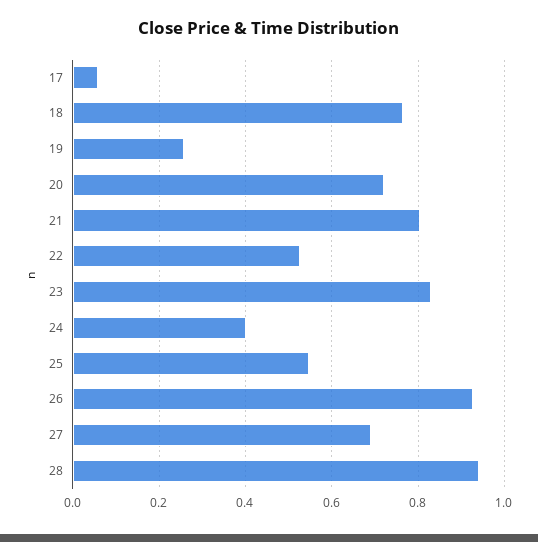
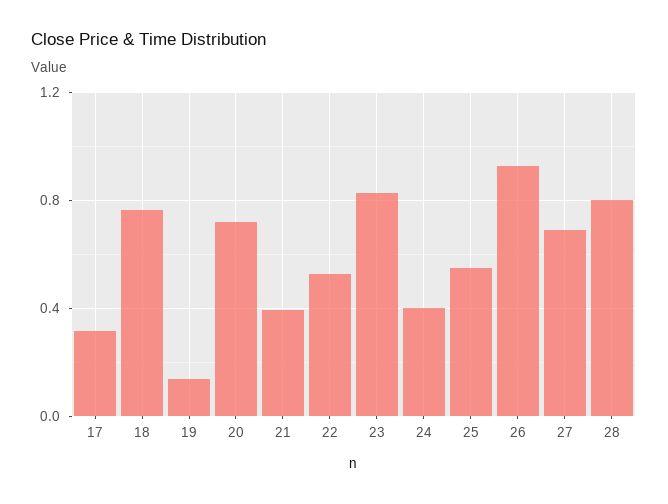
17: 0.06 -> 0.3
19: 0.26 -> 0.15
21: 0.8 -> 0.4
28: 0.94 -> 0.8

